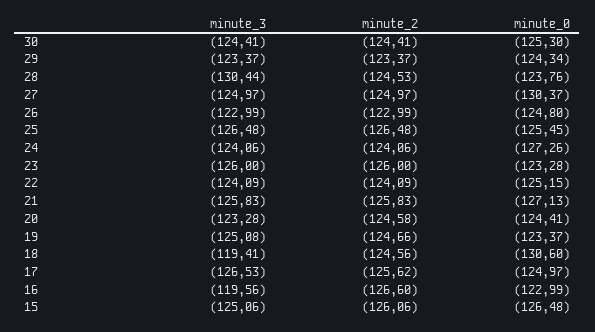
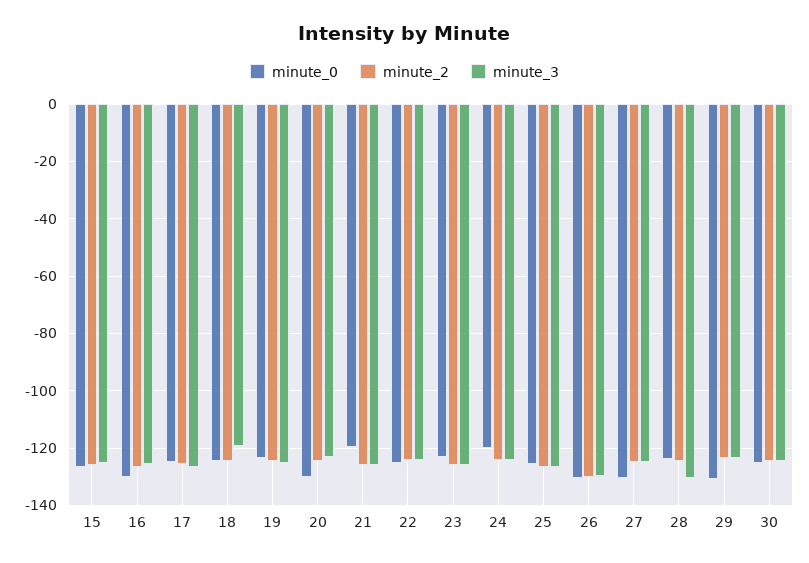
minute_0, 29: -124.34 -> -130
minute_3, 26: -122.99 -> -130
minute_2, 26: -122.99 -> -130
minute_0, 26: -124.8 -> -130
minute_0, 24: -127.26 -> -120
minute_0, 21: -127.13 -> -120
minute_0, 20: -124.41 -> -130
minute_0, 18: -130.6 -> -125
minute_3, 16: -119.56 -> -125
minute_0, 16: -122.99 -> -130

